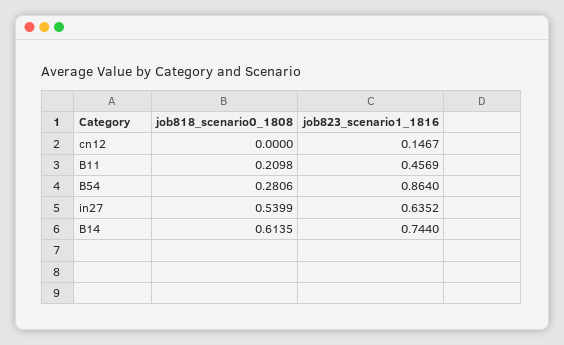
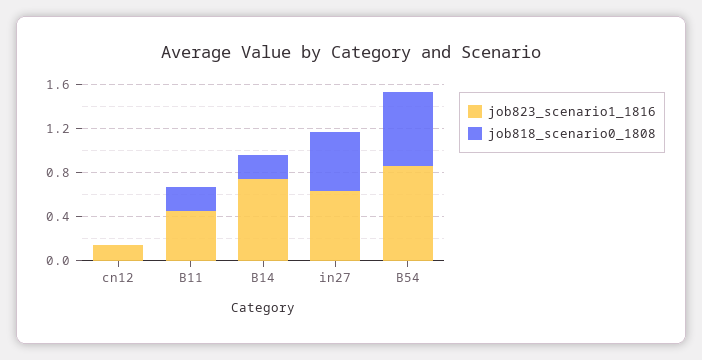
job818_scenario0_1808, B54: 0.2806 -> 0.7
job818_scenario0_1808, B14: 0.6135 -> 0.2

